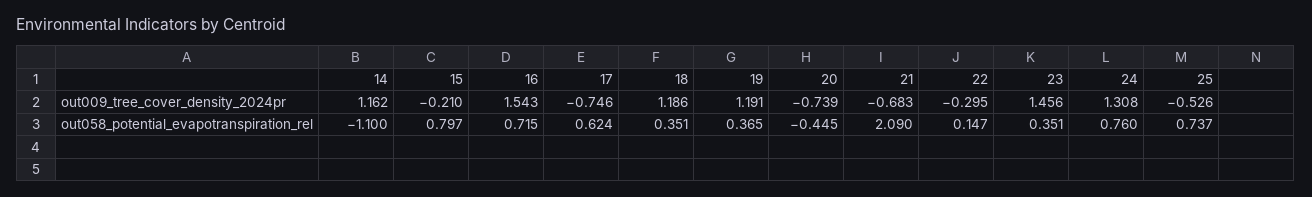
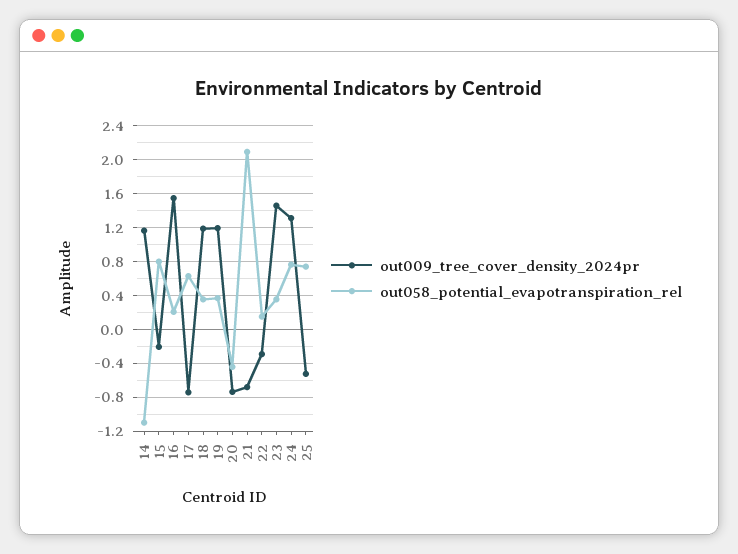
out058_potential_evapotranspiration_rel, 16: 0.715 -> 0.2

